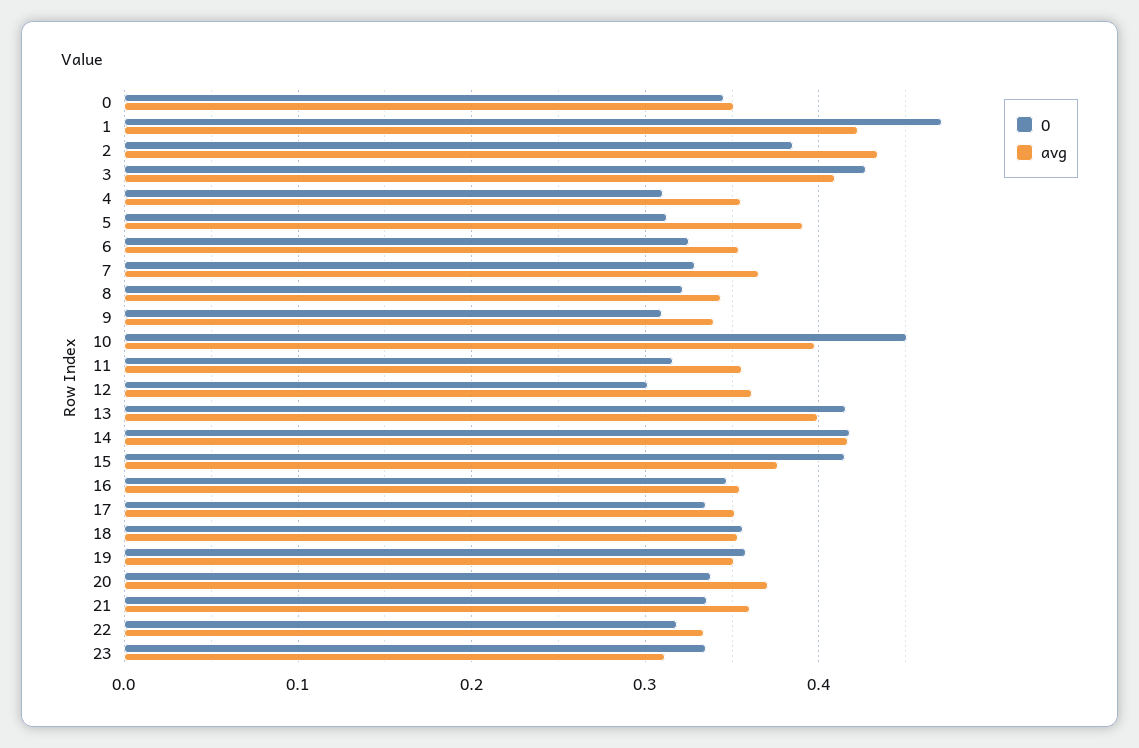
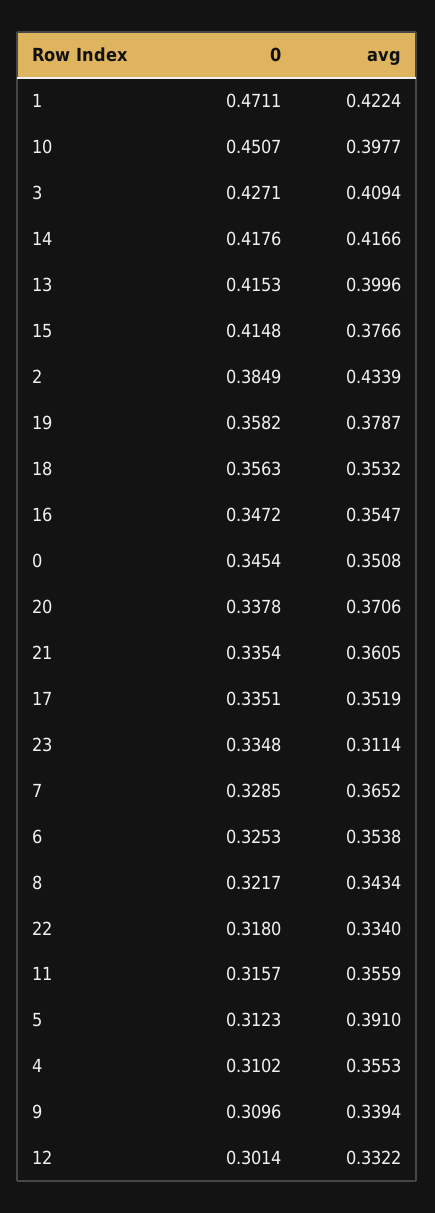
avg, 12: 0.36 -> 0.3322
avg, 19: 0.35 -> 0.3787

